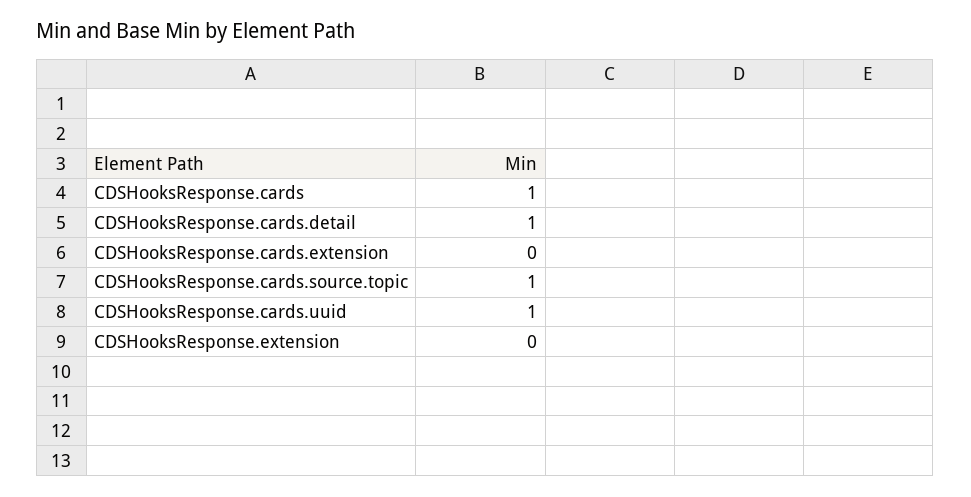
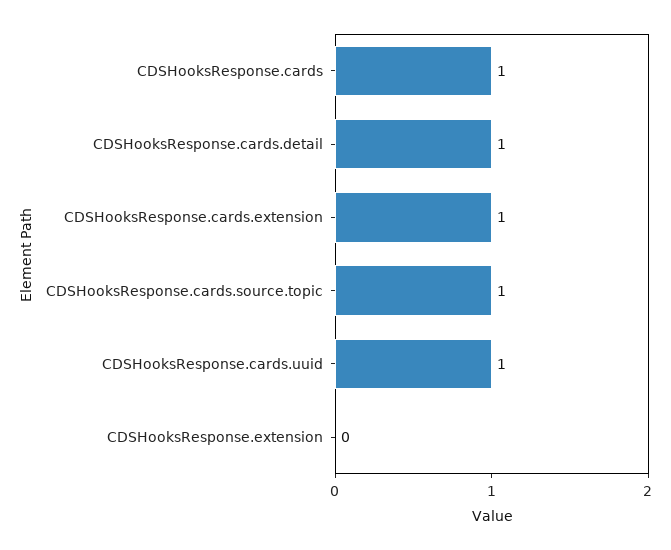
CDSHooksResponse.cards.extension: 0 -> 1

